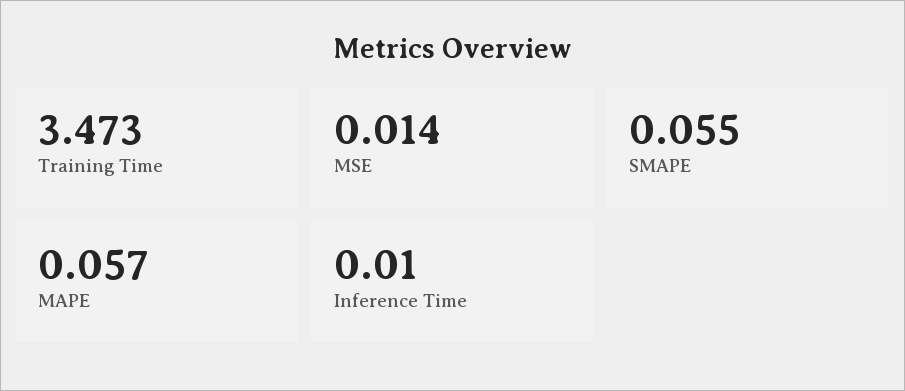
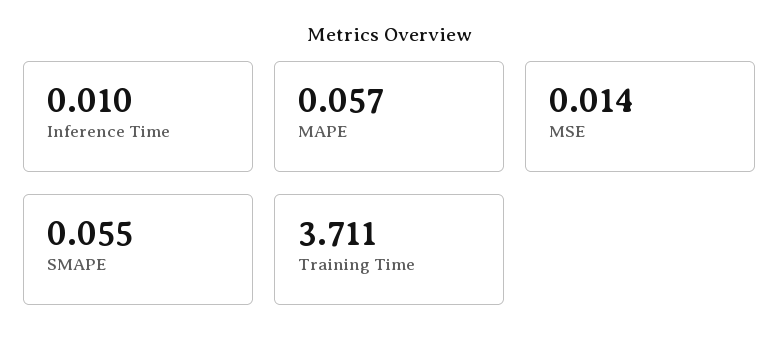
Training Time: 3.473 -> 3.711

